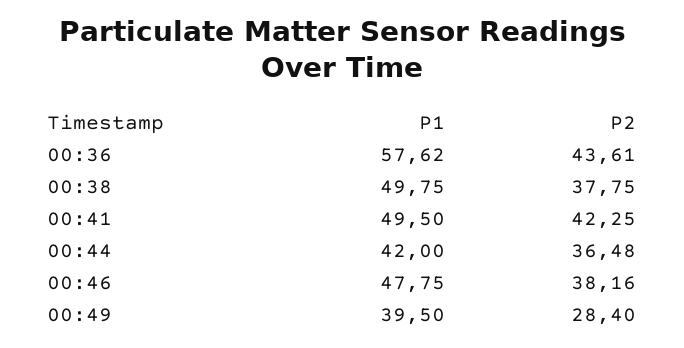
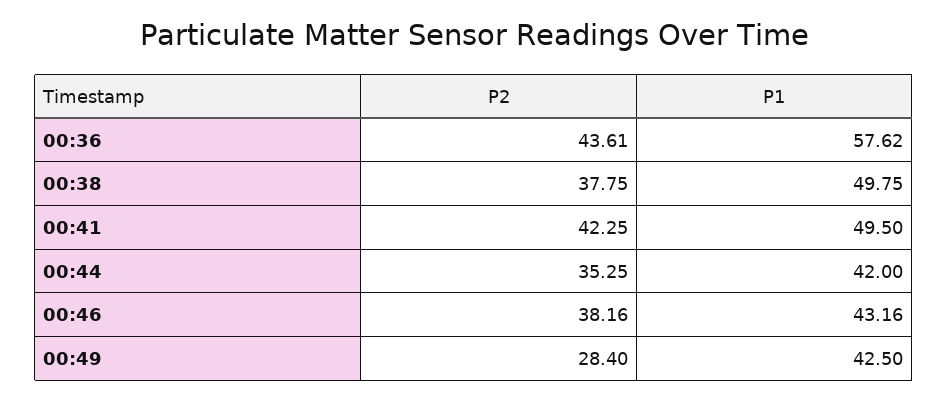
P2, 00:44: 36.48 -> 35.25
P1, 00:46: 47.75 -> 43.16
P1, 00:49: 39.5 -> 42.5

